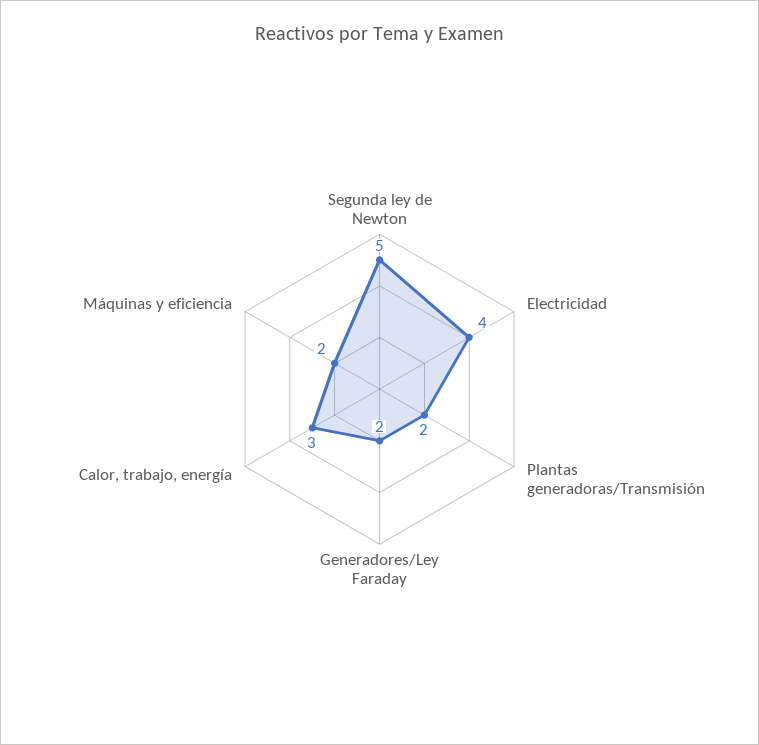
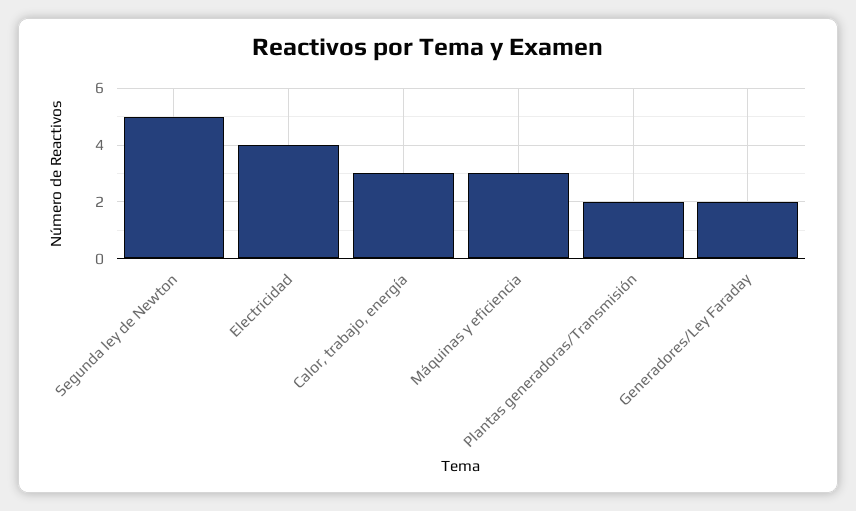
Máquinas y eficiencia: 2 -> 3

